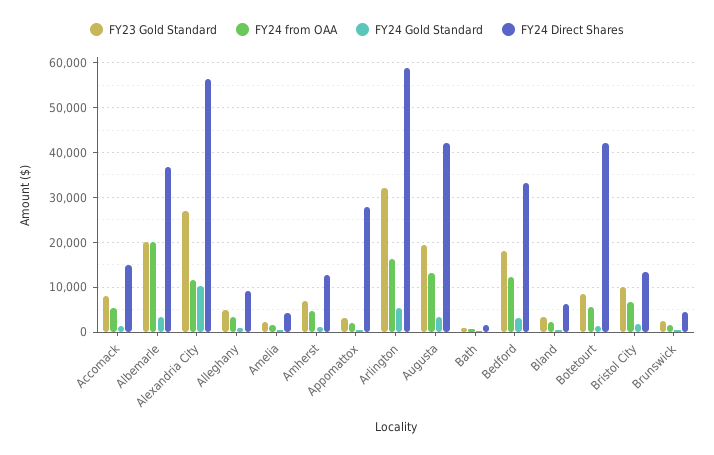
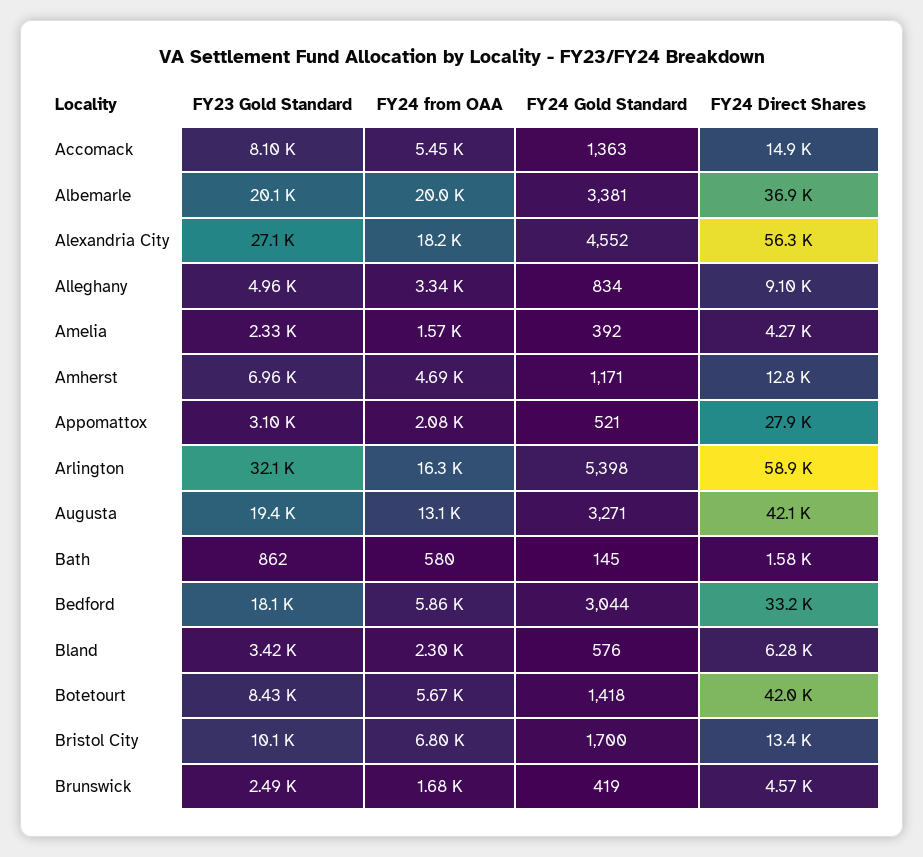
FY24 from OAA, Alexandria City: 12000 -> 18200
FY24 Gold Standard, Alexandria City: 10000 -> 4552
FY24 from OAA, Bedford: 12000 -> 5860

